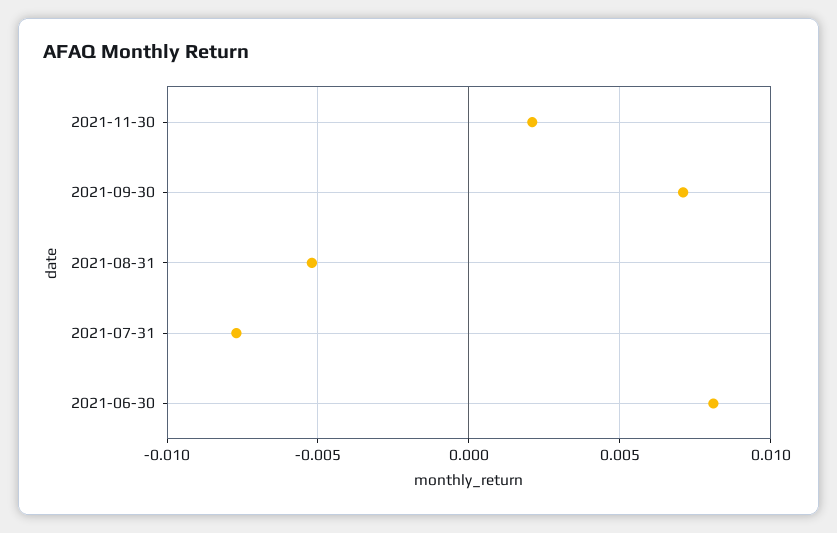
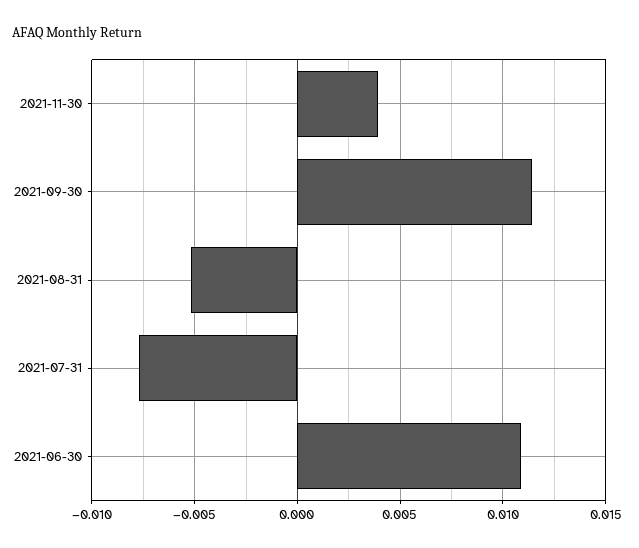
2021-11-30: 0.002 -> 0.004
2021-09-30: 0.007 -> 0.0115
2021-06-30: 0.008 -> 0.011

